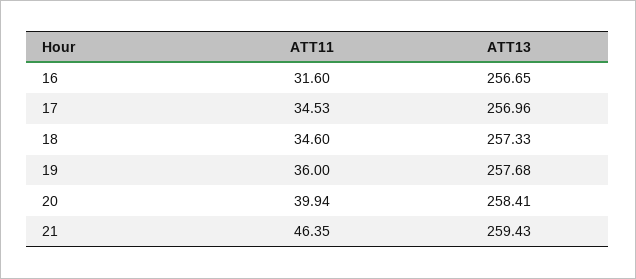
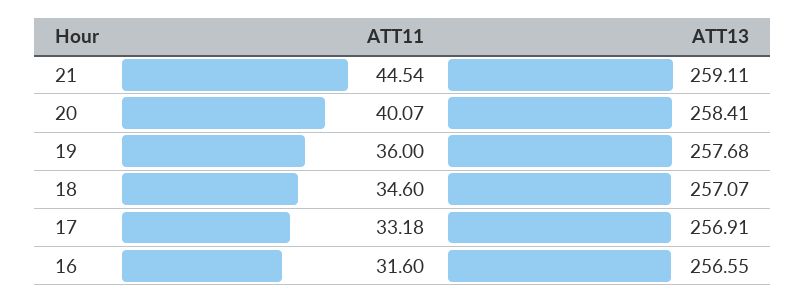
ATT13, 16: 256.65 -> 256.55
ATT11, 17: 34.53 -> 33.18
ATT13, 17: 256.96 -> 256.91
ATT13, 18: 257.33 -> 257.07
ATT11, 20: 39.94 -> 40.07
ATT11, 21: 46.35 -> 44.54
ATT13, 21: 259.43 -> 259.11

